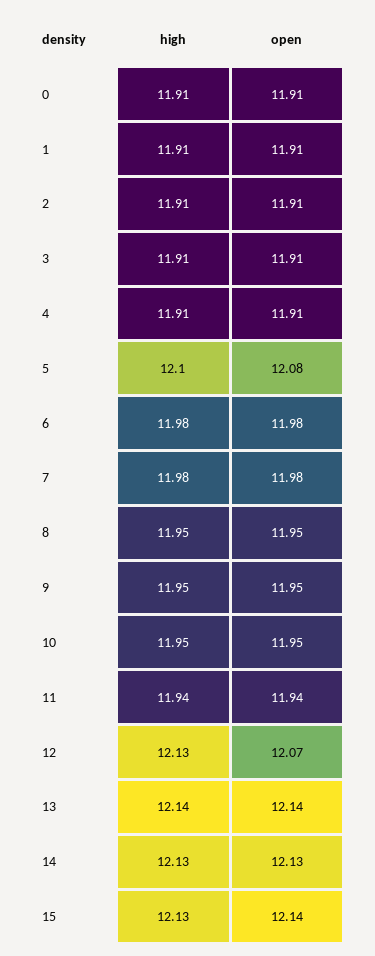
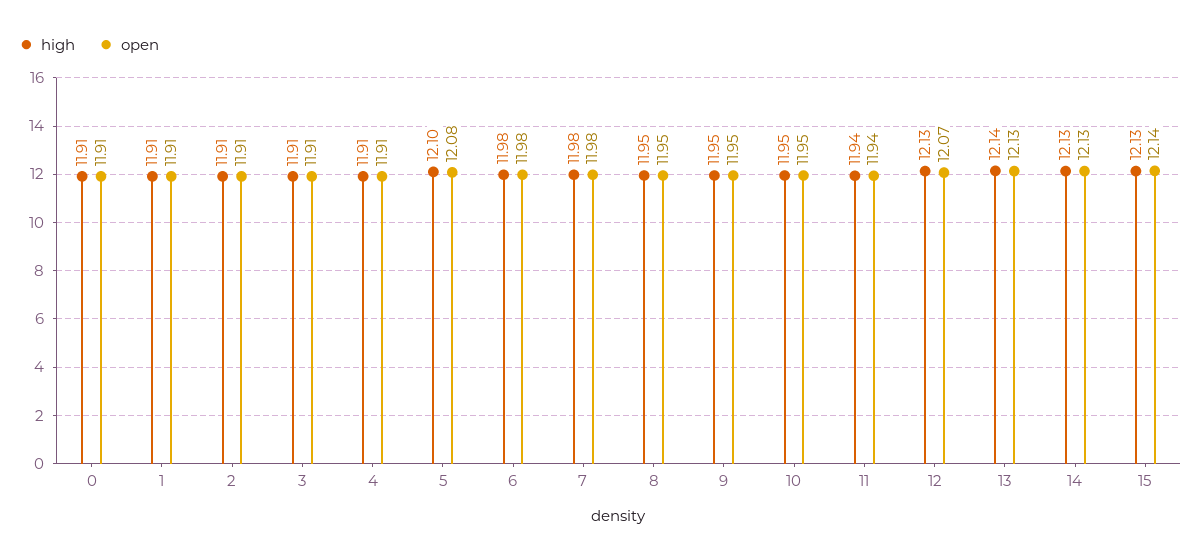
open, 13: 12.14 -> 12.13

